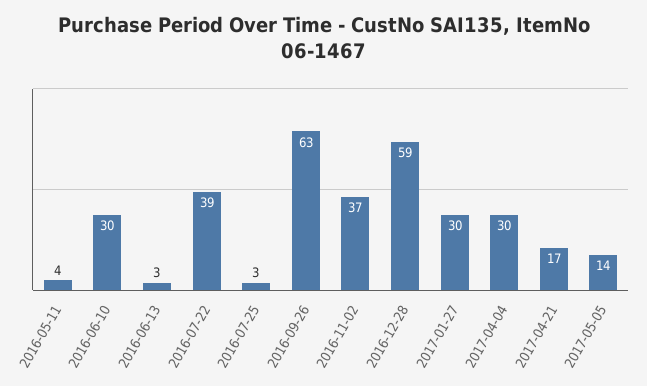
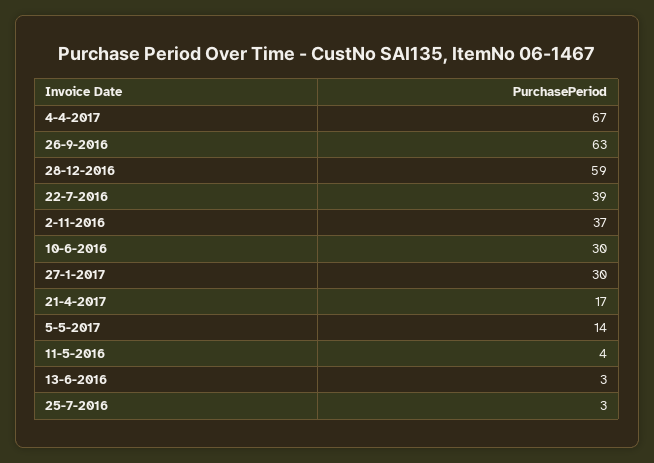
2017-04-04: 30 -> 67

